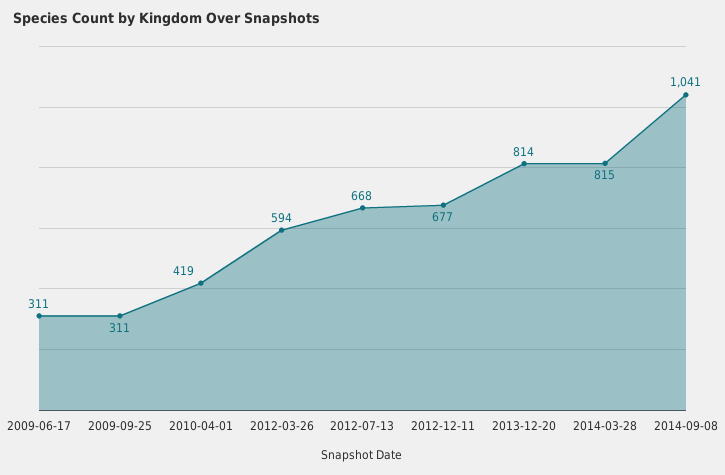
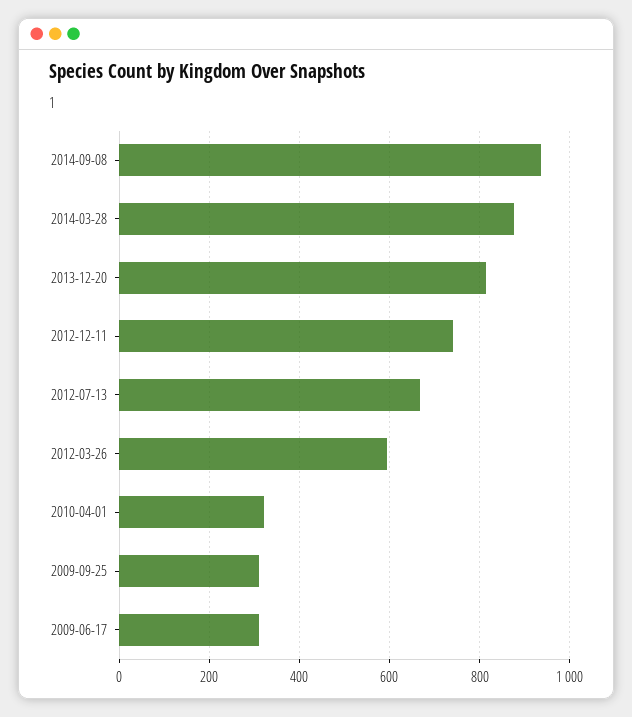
2010-04-01: 419 -> 320
2012-12-11: 677 -> 740
2014-03-28: 815 -> 880
2014-09-08: 1041 -> 940

